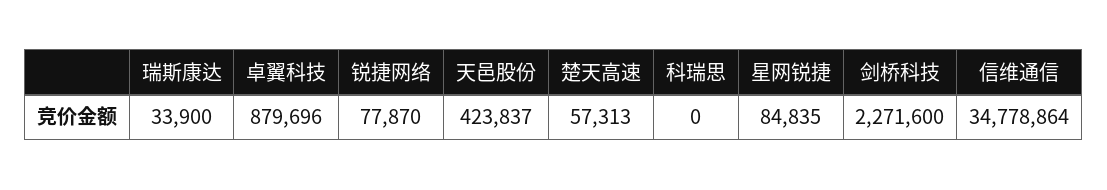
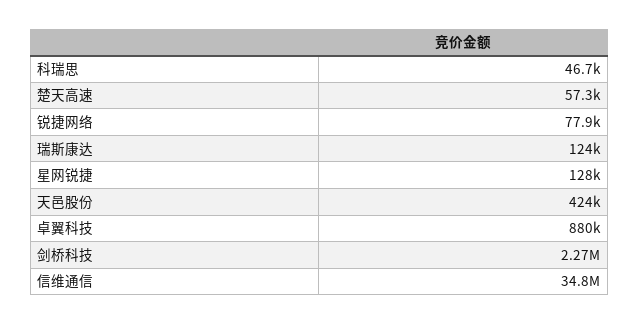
瑞斯康达: 33900 -> 124000
科瑞思: 0 -> 46700
星网锐捷: 84835 -> 128000

